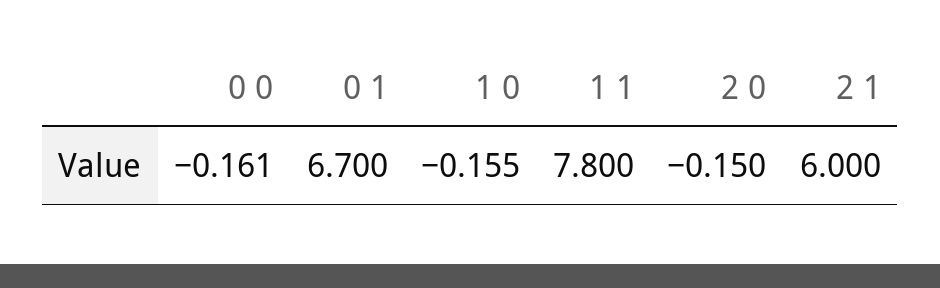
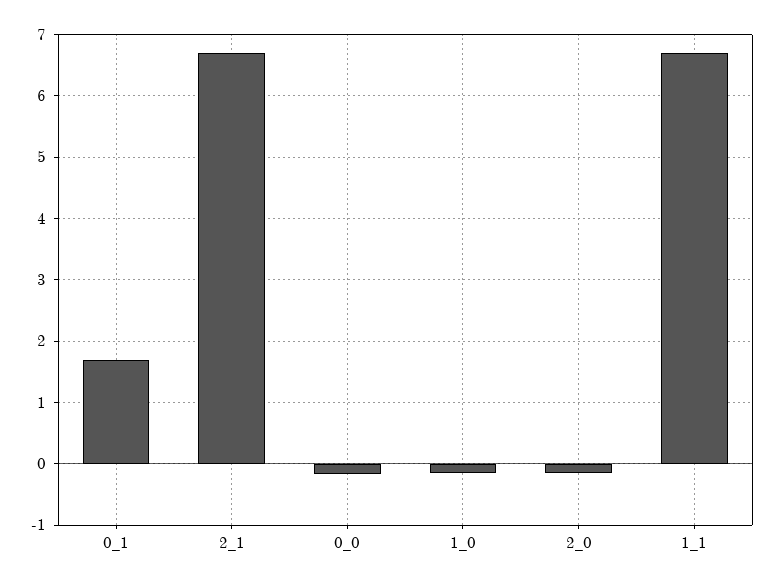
0 1: 6.7 -> 1.7
1 1: 7.8 -> 6.7
2 1: 6 -> 6.7

